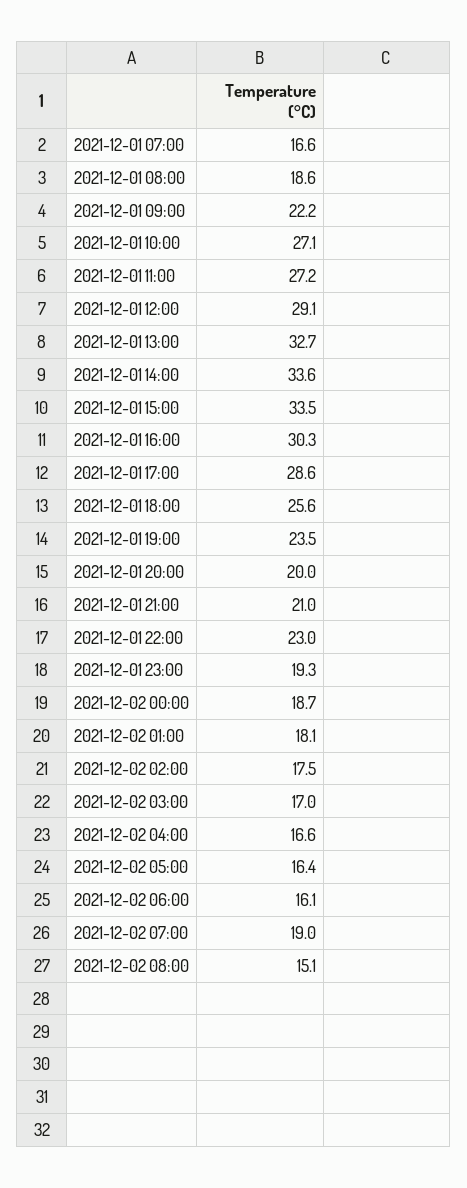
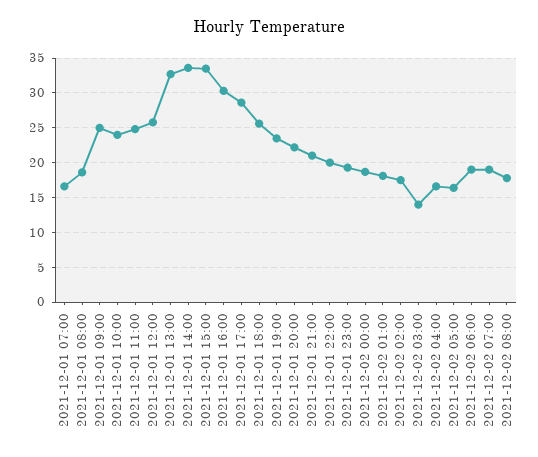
2021-12-01 09:00: 22.2 -> 25
2021-12-01 10:00: 27.1 -> 24
2021-12-01 11:00: 27.2 -> 25
2021-12-01 12:00: 29.1 -> 26
2021-12-01 20:00: 20 -> 22
2021-12-01 22:00: 23 -> 20
2021-12-02 03:00: 17 -> 14
2021-12-02 06:00: 16.1 -> 19
2021-12-02 08:00: 15.1 -> 18

